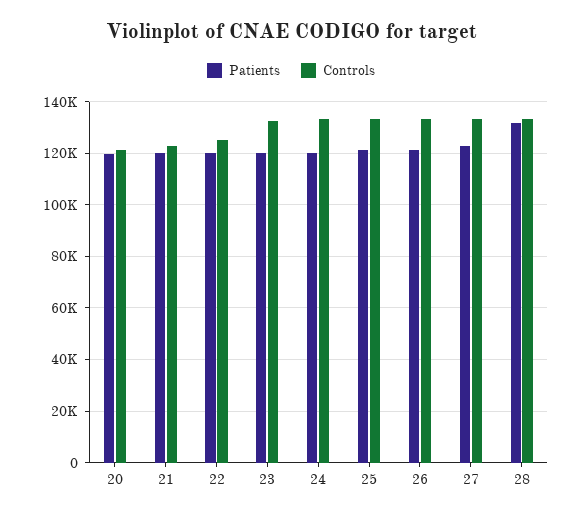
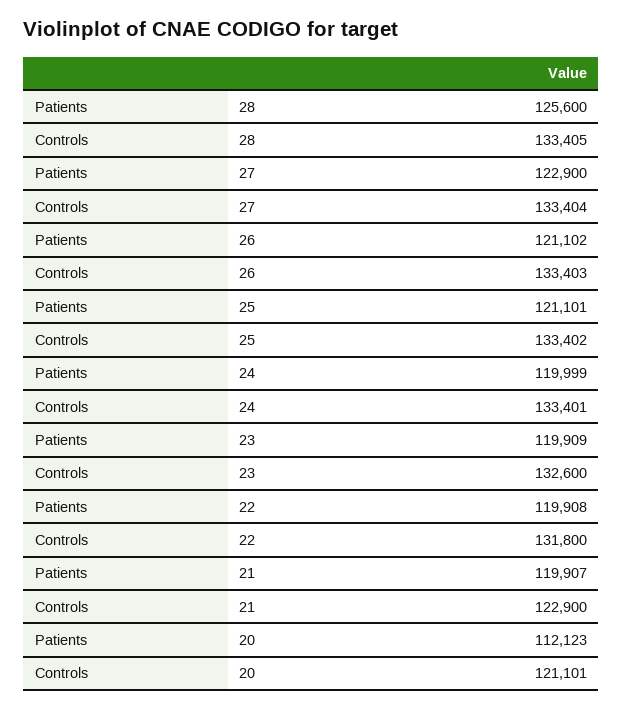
Patients, 20: 120000 -> 112123
Controls, 22: 125000 -> 131800
Patients, 28: 132500 -> 125600

